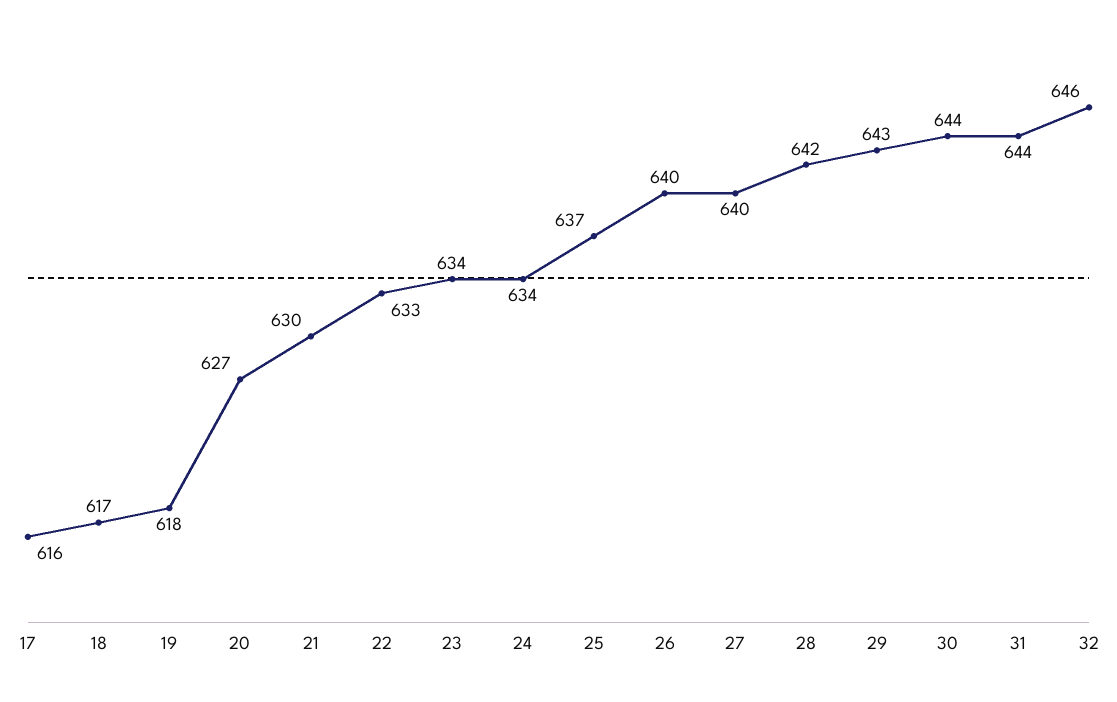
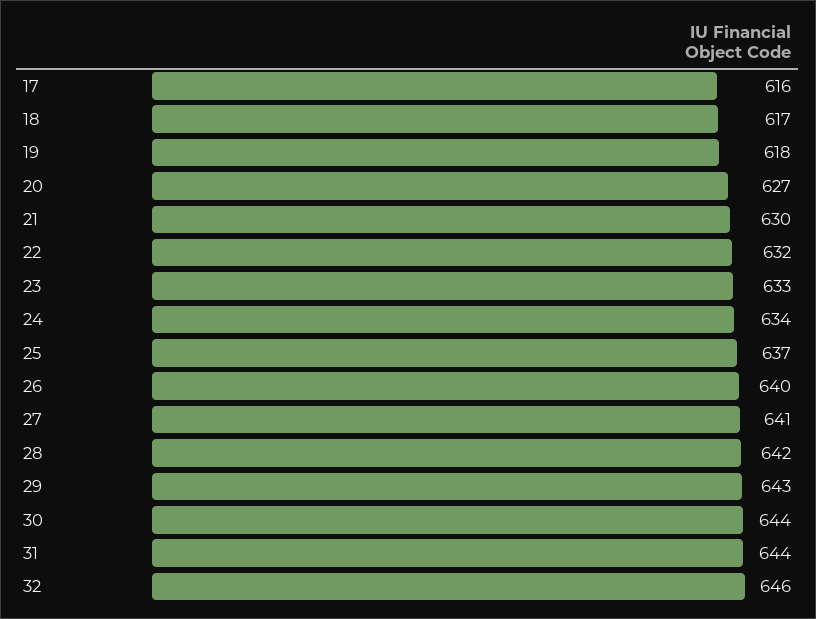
22: 633 -> 632
23: 634 -> 633
27: 640 -> 641

